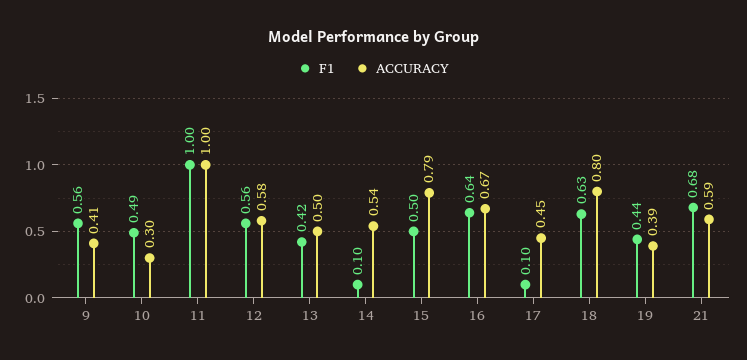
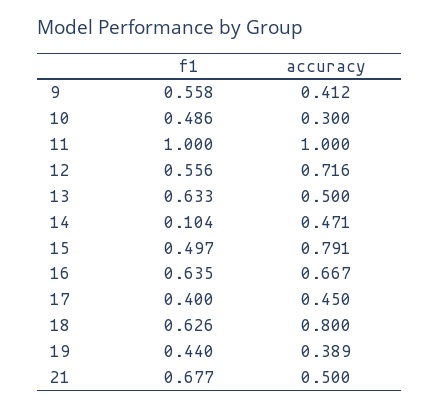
ACCURACY, 12: 0.58 -> 0.716
F1, 13: 0.42 -> 0.633
ACCURACY, 14: 0.54 -> 0.471
F1, 17: 0.1 -> 0.4
ACCURACY, 21: 0.59 -> 0.5

